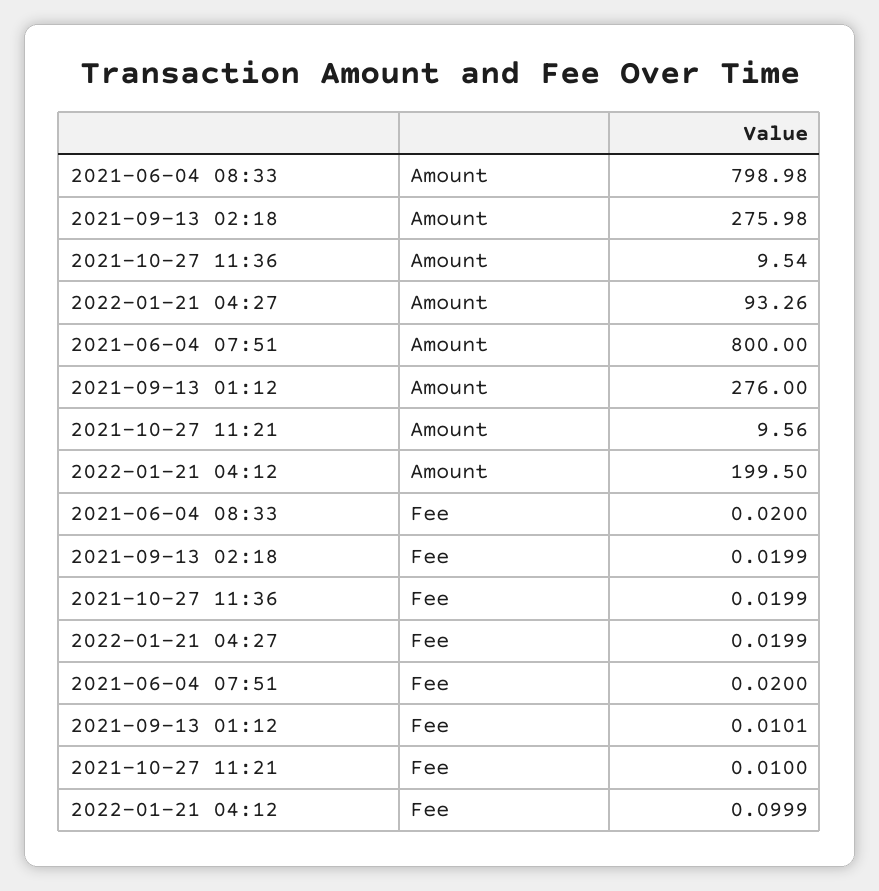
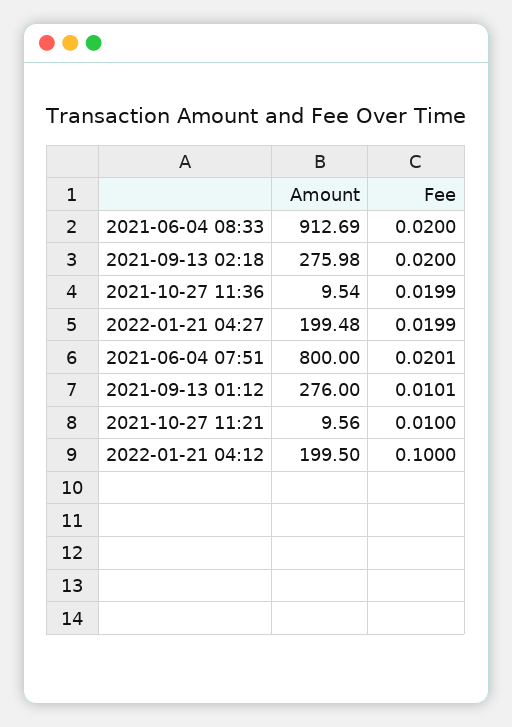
2021-06-04 08:33, Amount: 798.98 -> 912.69
2022-01-21 04:27, Amount: 93.26 -> 199.48
2021-09-13 02:18, Fee: 0.0199 -> 0.02
2021-06-04 07:51, Fee: 0.02 -> 0.0201
2022-01-21 04:12, Fee: 0.0999 -> 0.1

